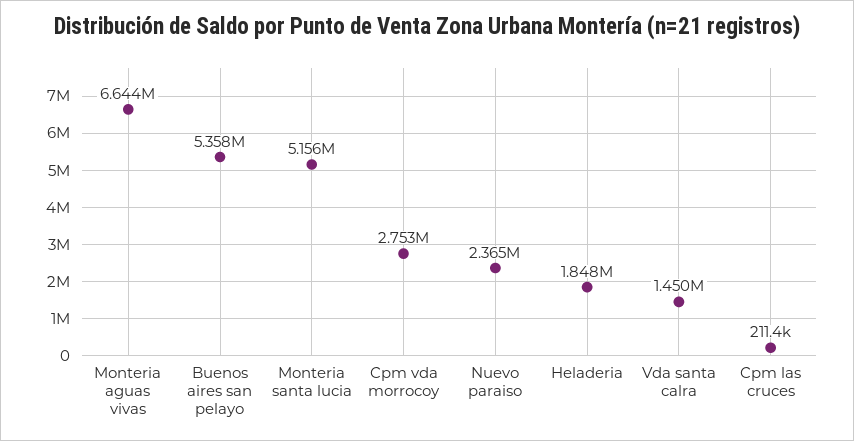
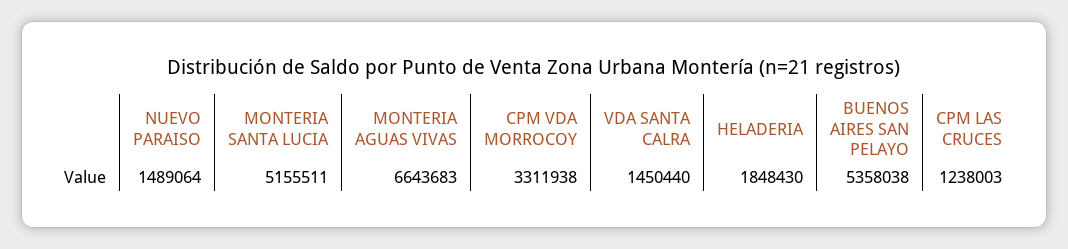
Cpm vda morrocoy: 2753000 -> 3311938
Nuevo paraiso: 2365000 -> 1489064
Cpm las cruces: 211400 -> 1238003

